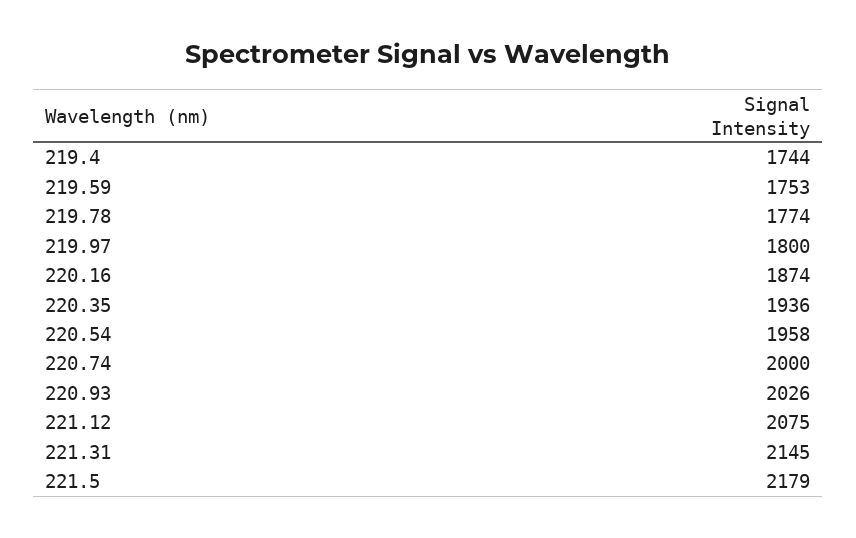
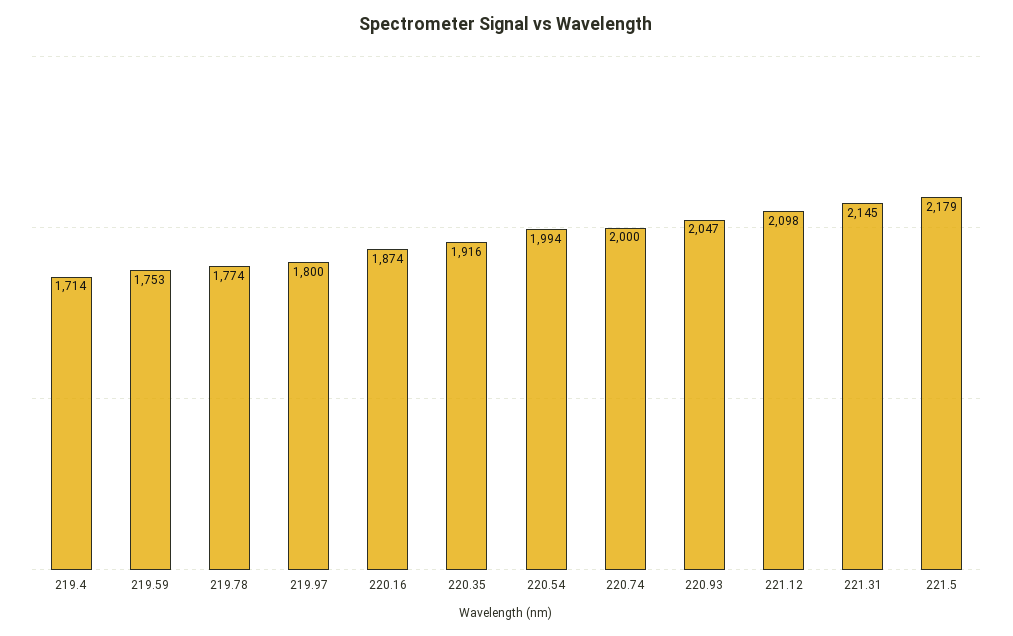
219.4: 1744 -> 1714
220.35: 1936 -> 1916
220.54: 1958 -> 1994
220.93: 2026 -> 2047
221.12: 2075 -> 2098

